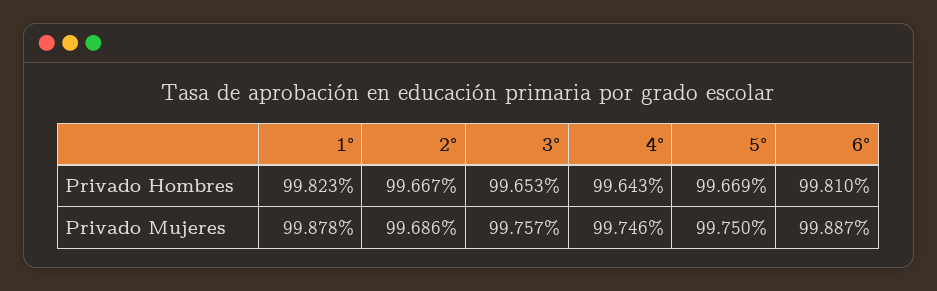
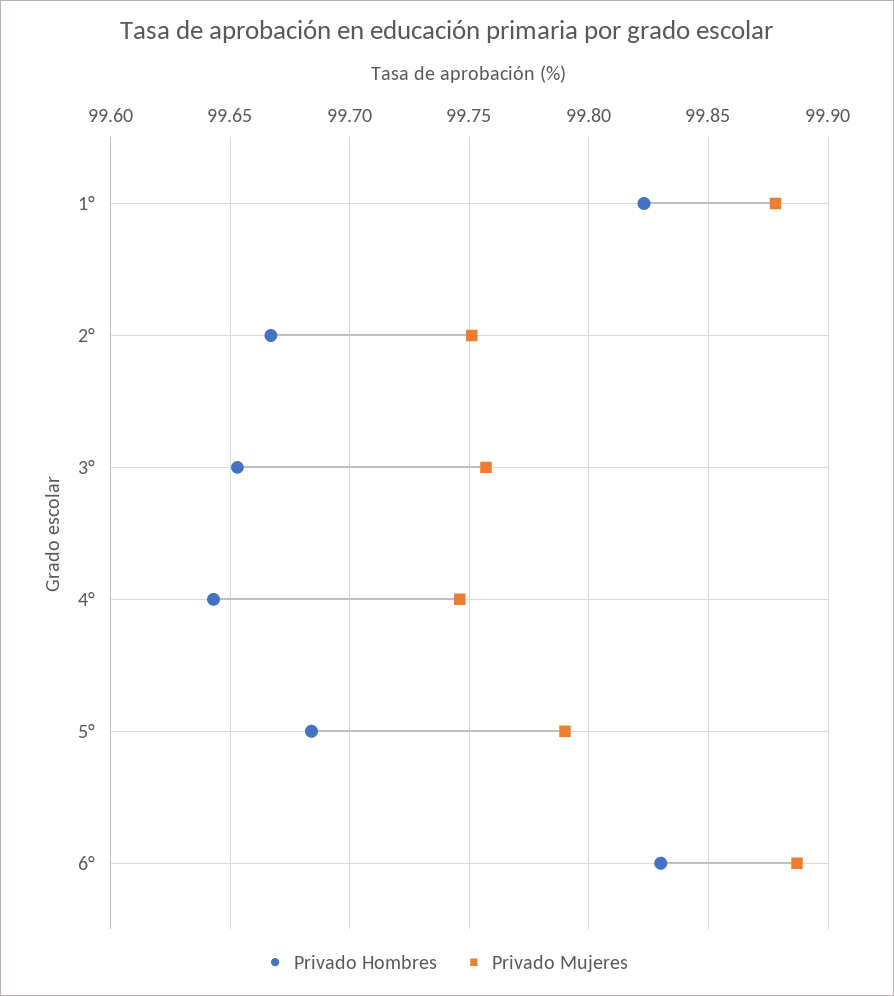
Privado Hombres, 5°: 99.669 -> 99.685
Privado Hombres, 6°: 99.81 -> 99.83
Privado Mujeres, 2°: 99.686 -> 99.75
Privado Mujeres, 5°: 99.75 -> 99.79

